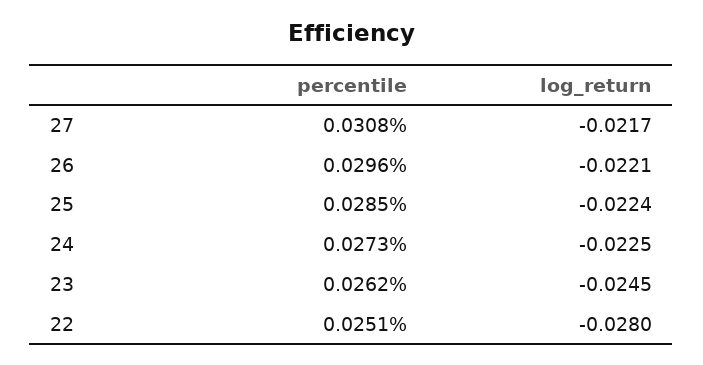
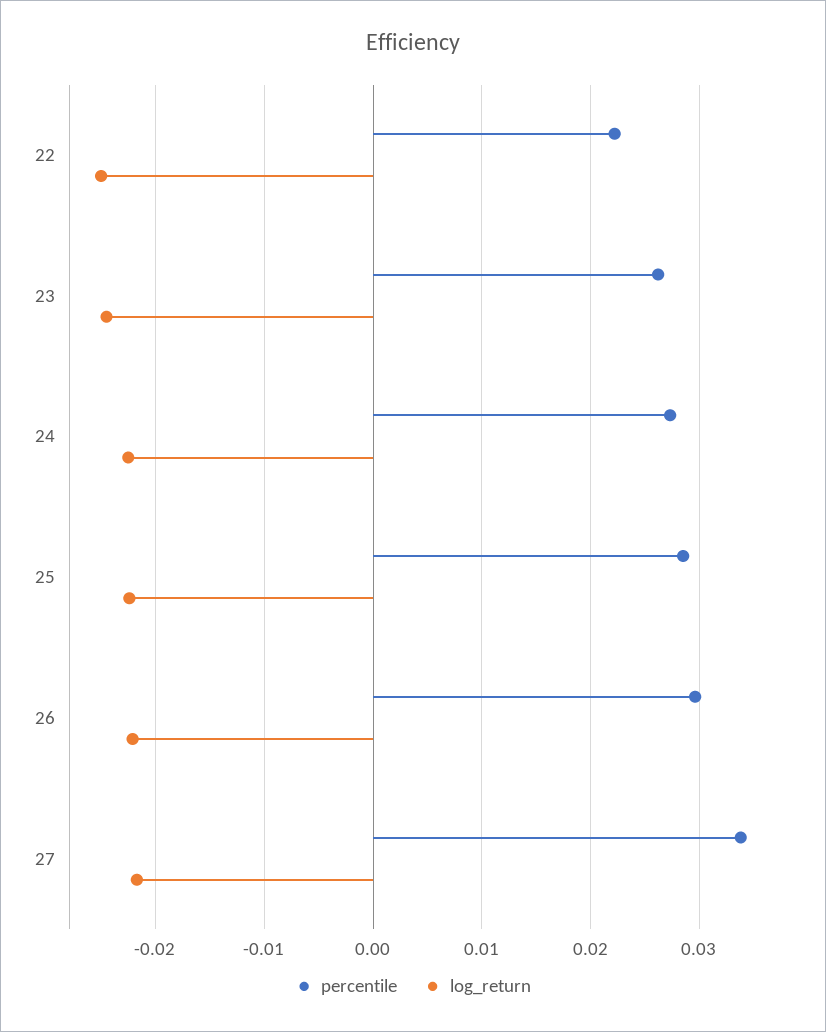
percentile, 27: 0.0308 -> 0.034
percentile, 22: 0.0251 -> 0.022
log_return, 22: -0.028 -> -0.025

